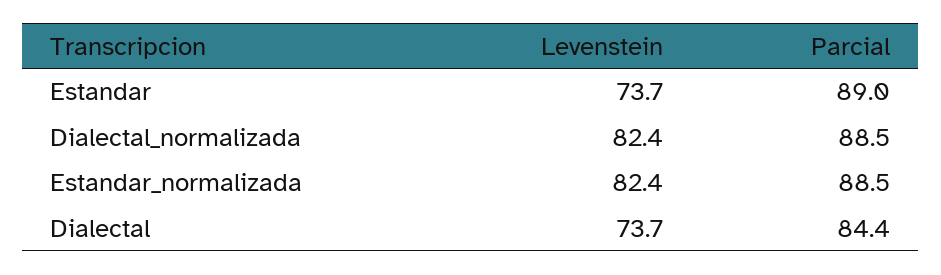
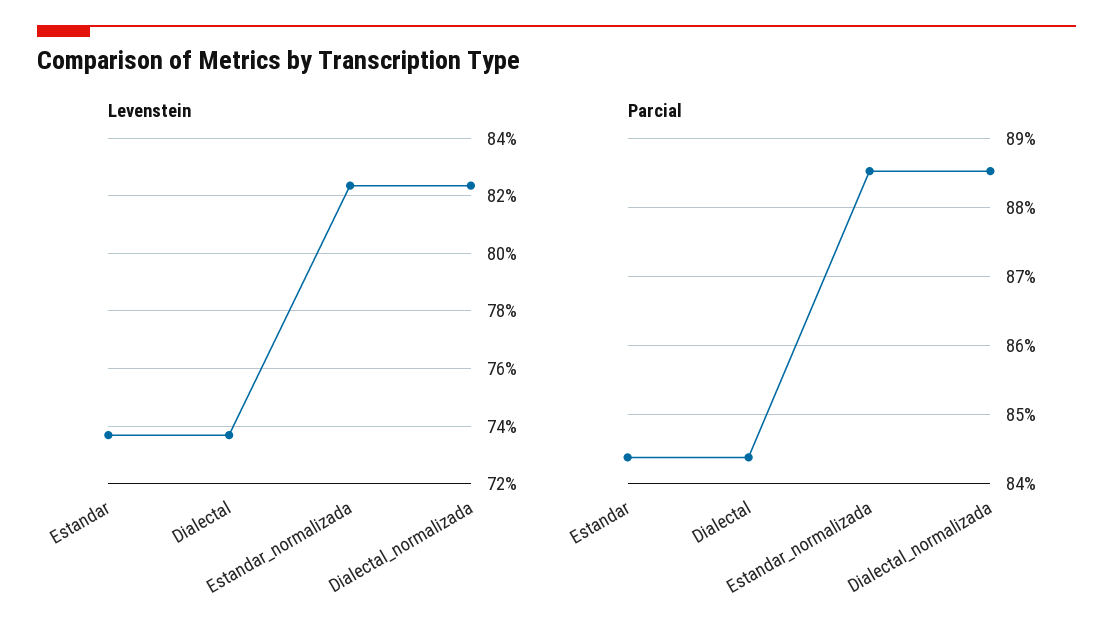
Parcial, Estandar: 89 -> 84.4

